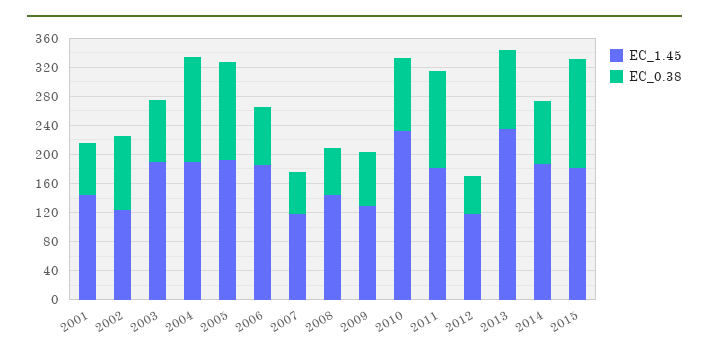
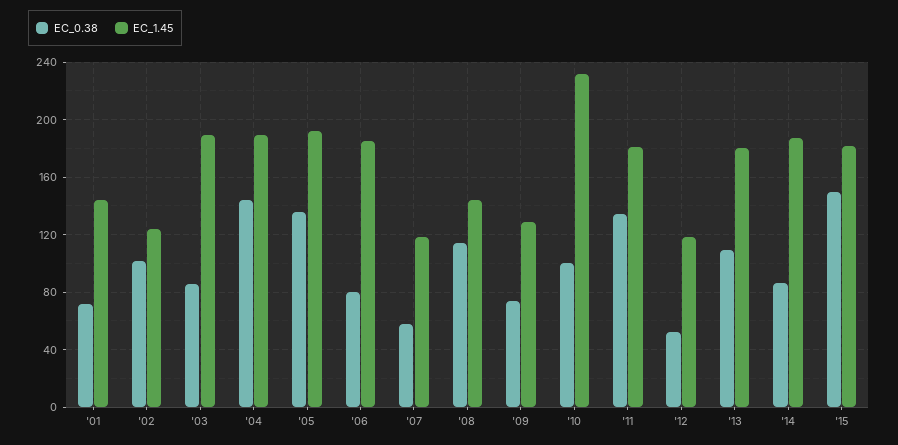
EC_0.38, 2008: 60 -> 115
EC_1.45, 2013: 240 -> 180

